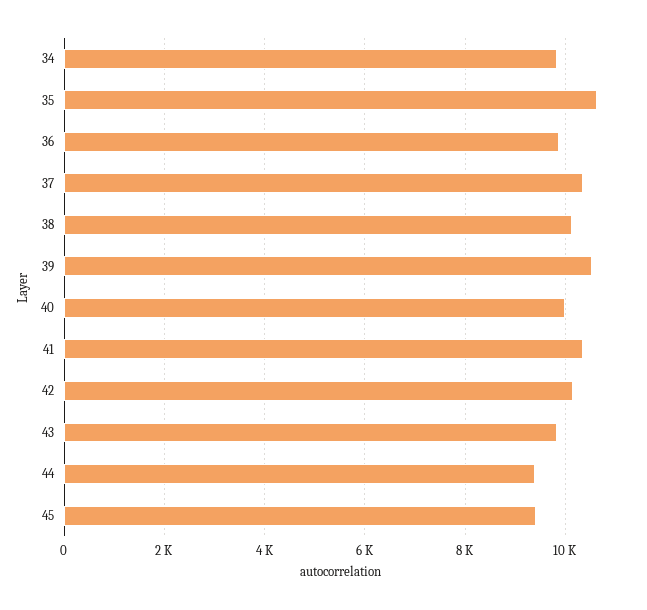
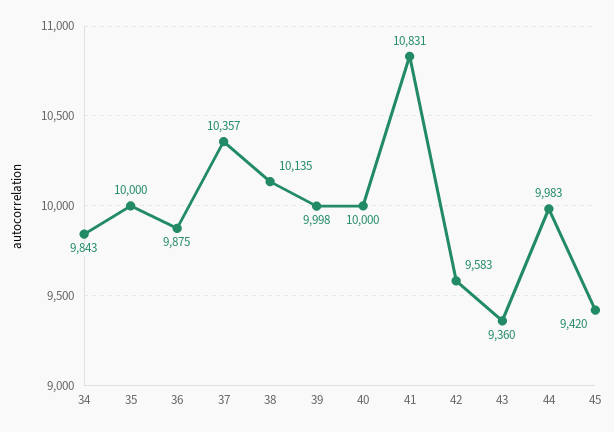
35: 10600 -> 10000
39: 10600 -> 9998
41: 10400 -> 10831
42: 10200 -> 9583
43: 9800 -> 9360
44: 9400 -> 9983

